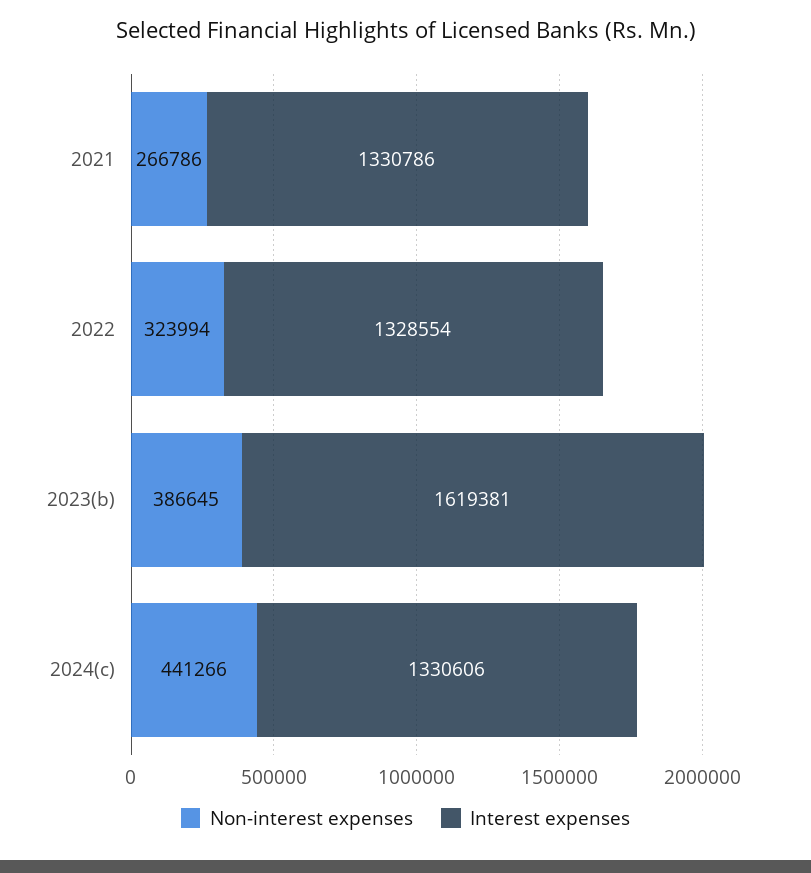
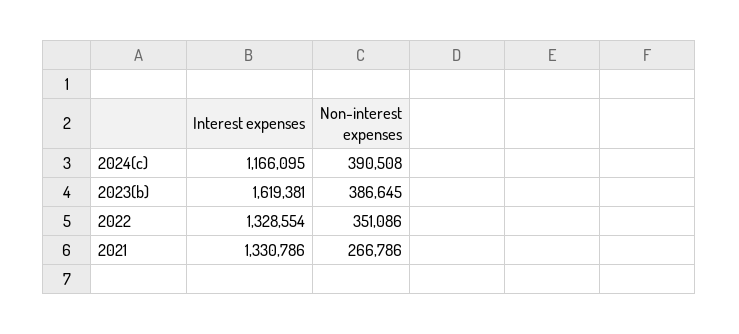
Non-interest expenses, 2022: 323994 -> 351086
Non-interest expenses, 2024(c): 441266 -> 390508
Interest expenses, 2024(c): 1330606 -> 1166095

